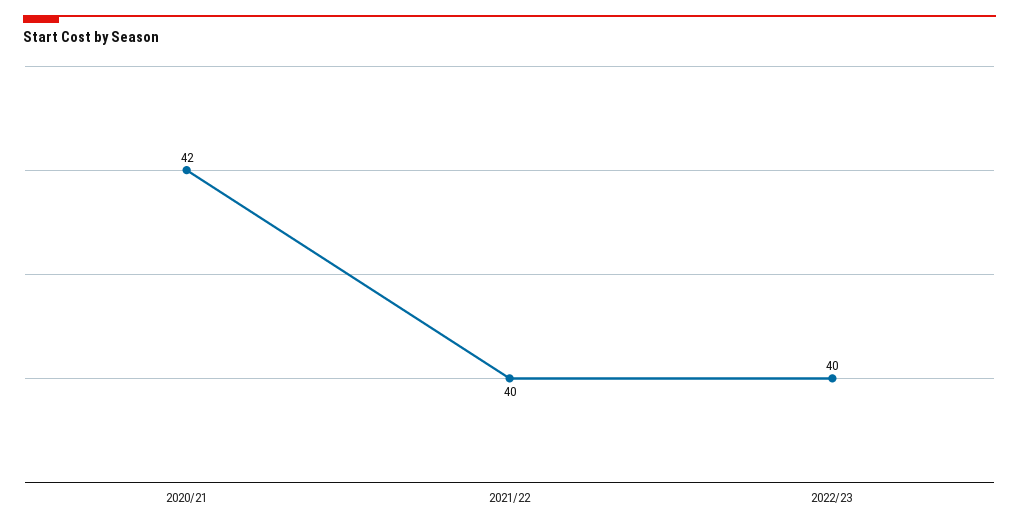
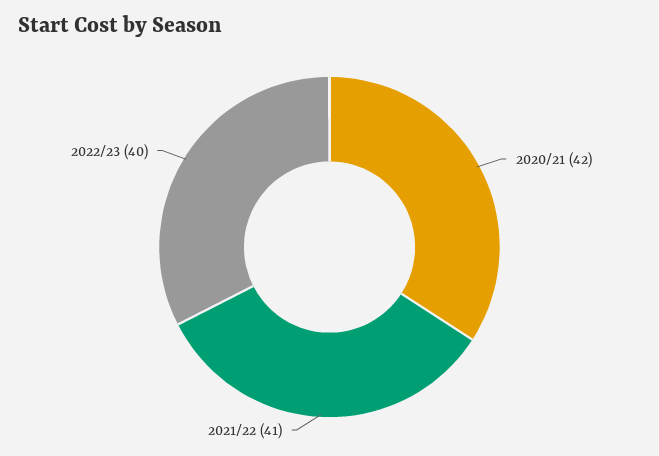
2021/22: 40 -> 41

